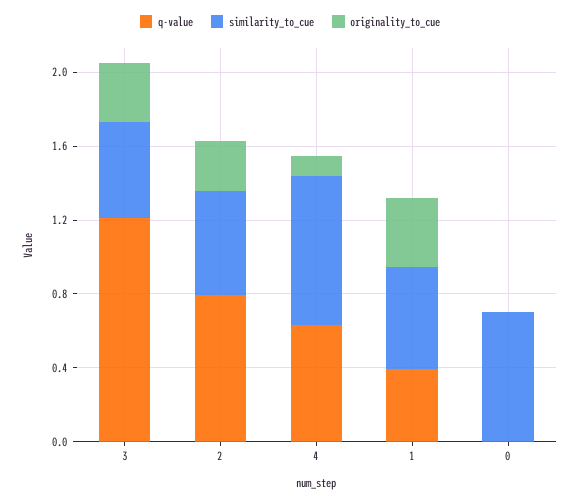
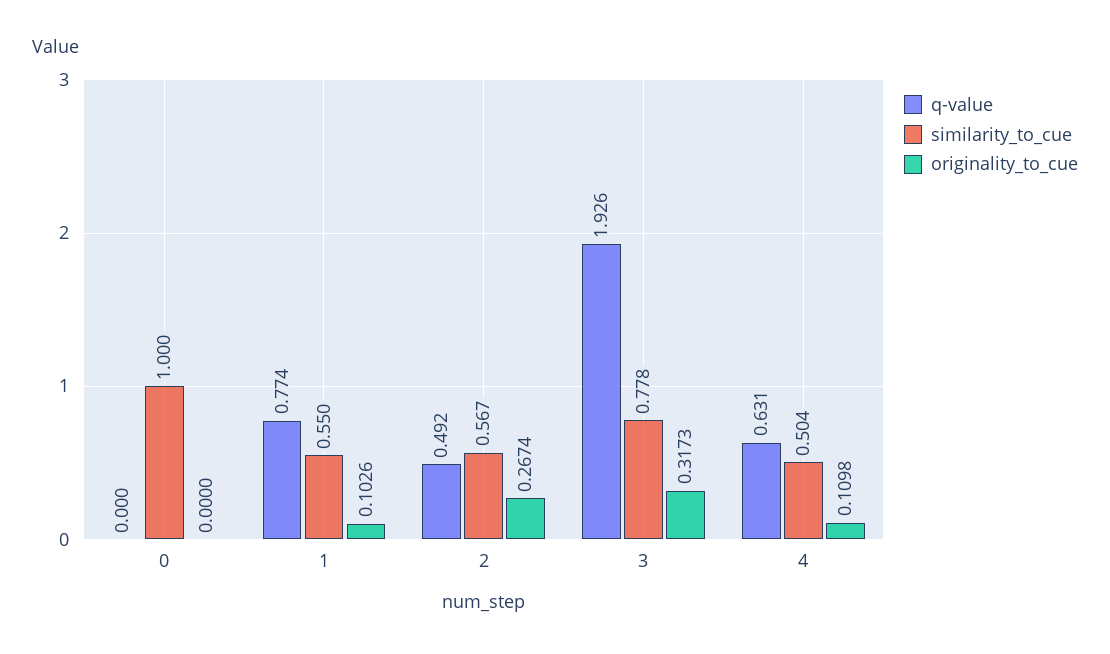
q-value, 3: 1.2 -> 1.926
similarity_to_cue, 3: 0.5 -> 0.778
q-value, 2: 0.8 -> 0.492
similarity_to_cue, 4: 0.8 -> 0.504
q-value, 1: 0.4 -> 0.774
originality_to_cue, 1: 0.4 -> 0.1026
similarity_to_cue, 0: 0.7 -> 1

